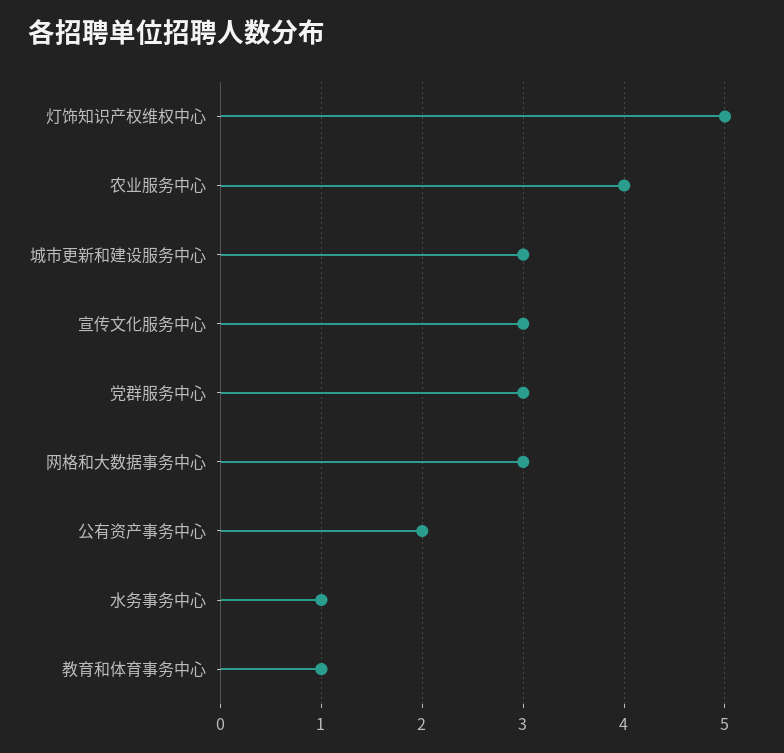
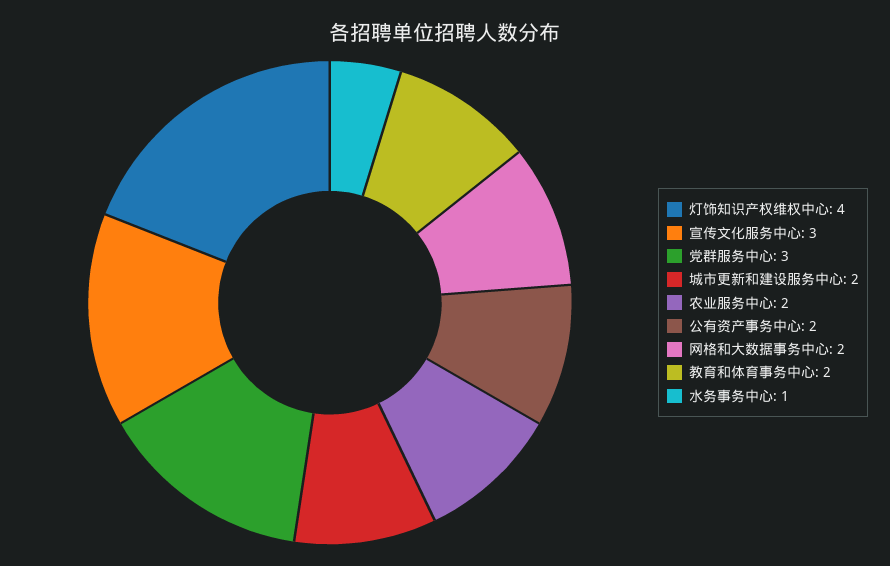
灯饰知识产权维权中心: 5 -> 4
农业服务中心: 4 -> 2
城市更新和建设服务中心: 3 -> 2
网格和大数据事务中心: 3 -> 2
教育和体育事务中心: 1 -> 2

